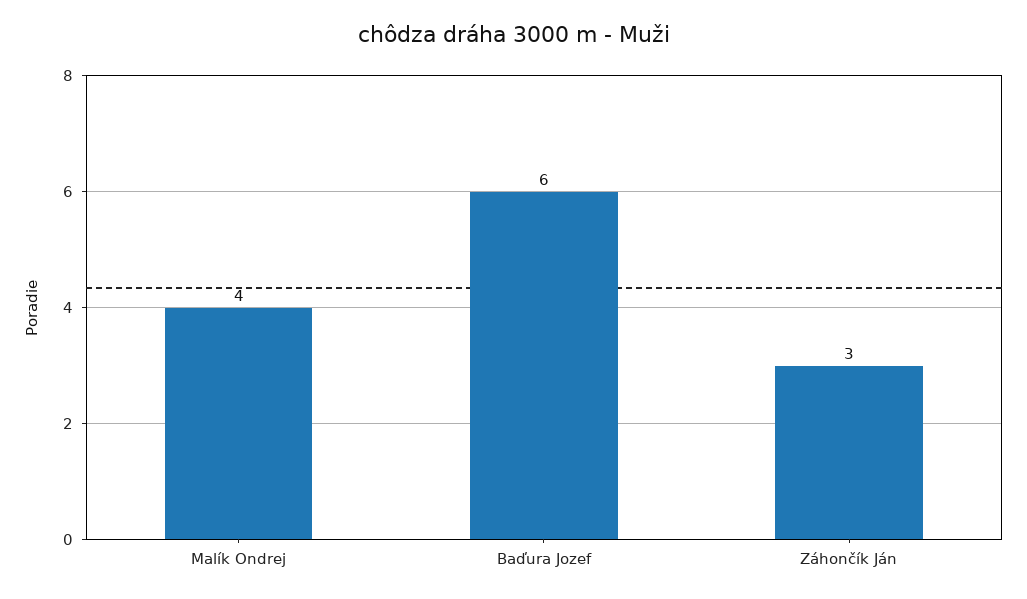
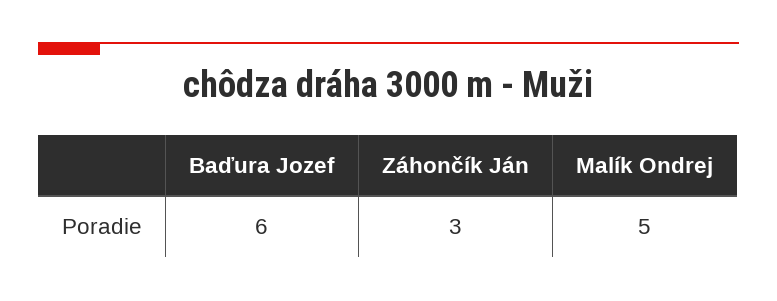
Malík Ondrej: 4 -> 5

